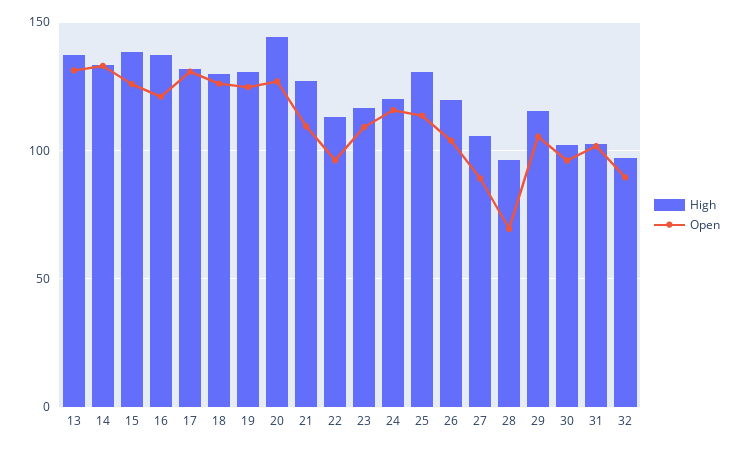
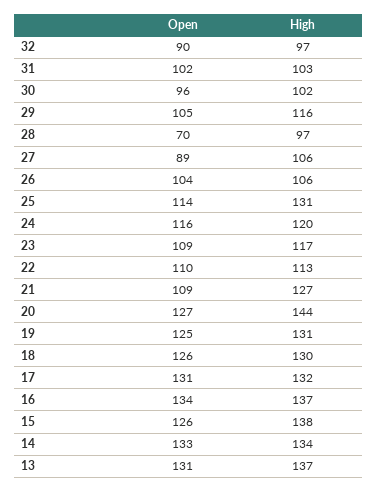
Open, 16: 120 -> 134
Open, 22: 95 -> 110
High, 26: 120 -> 106

